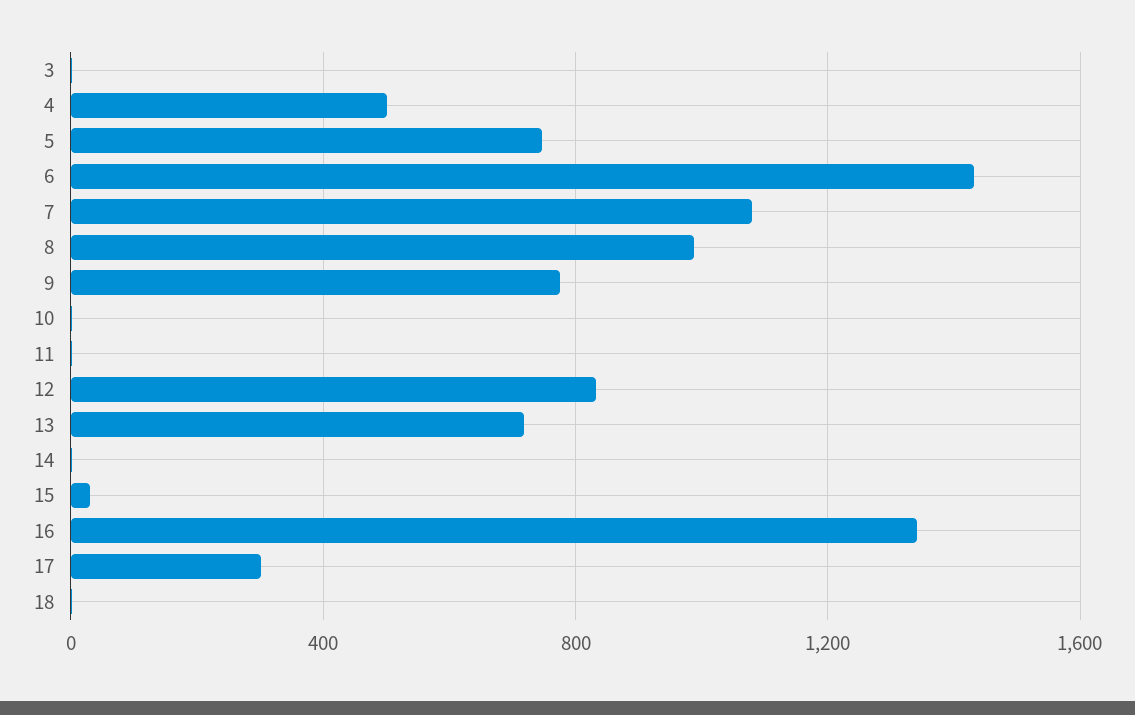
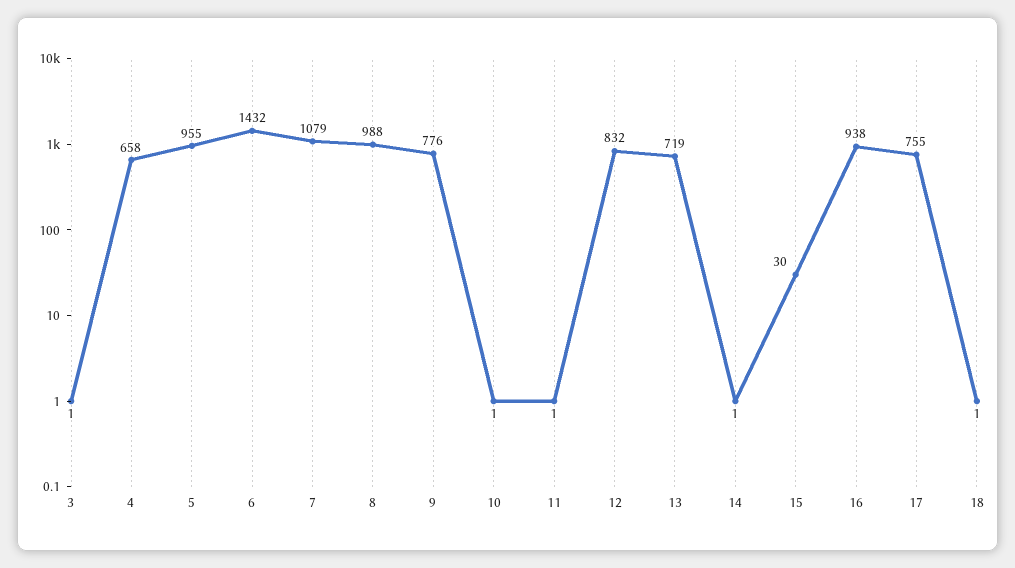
4: 500 -> 658
5: 750 -> 955
16: 1350 -> 938
17: 300 -> 755

